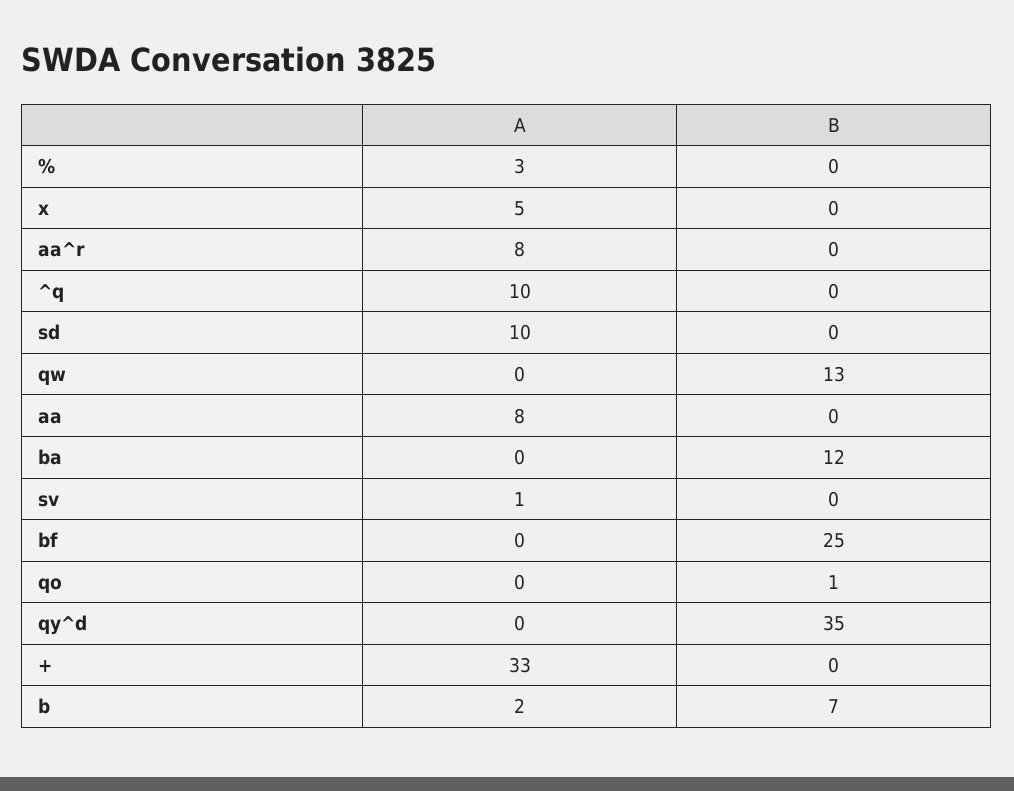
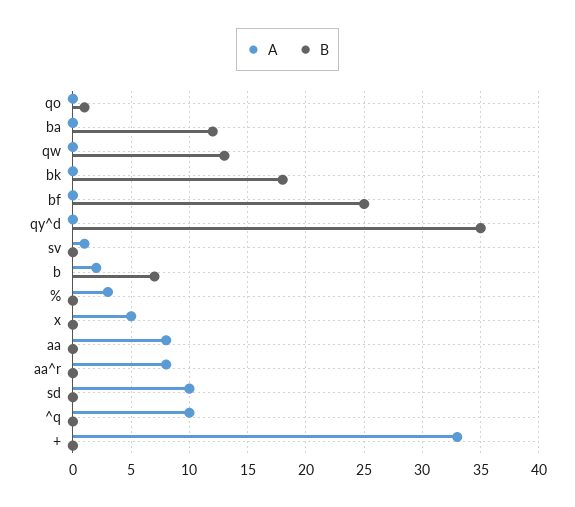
A, bk: none -> 0
B, bk: none -> 18

